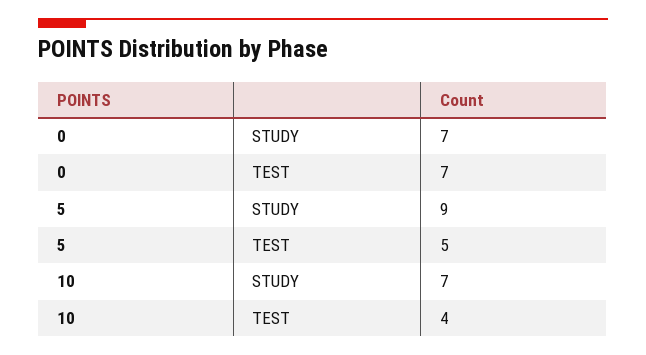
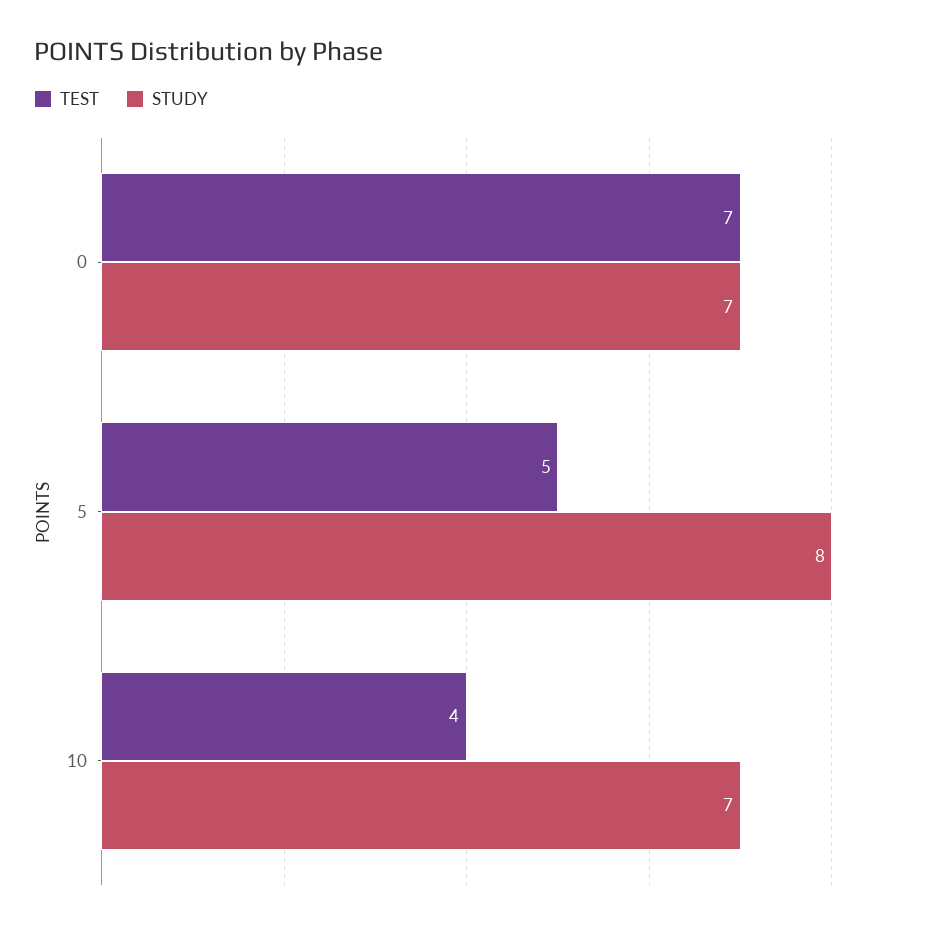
STUDY, 5: 9 -> 8

